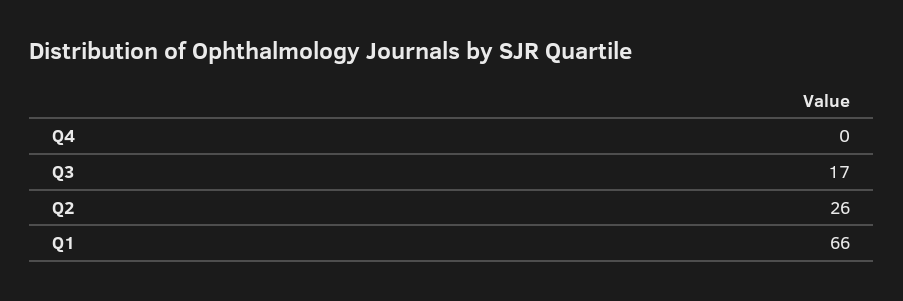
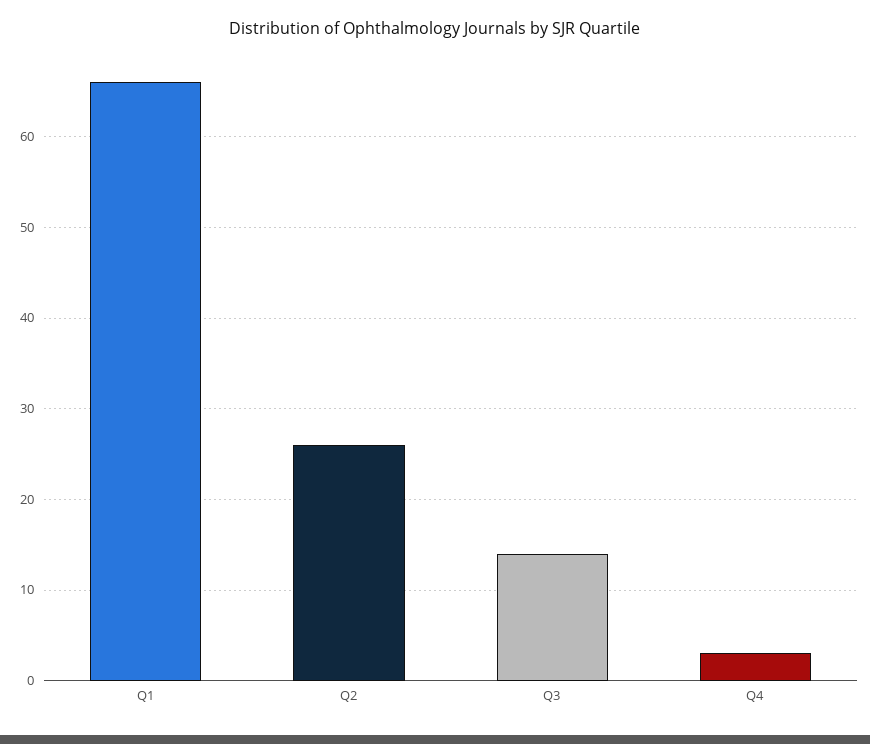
Q4: 0 -> 3
Q3: 17 -> 14

